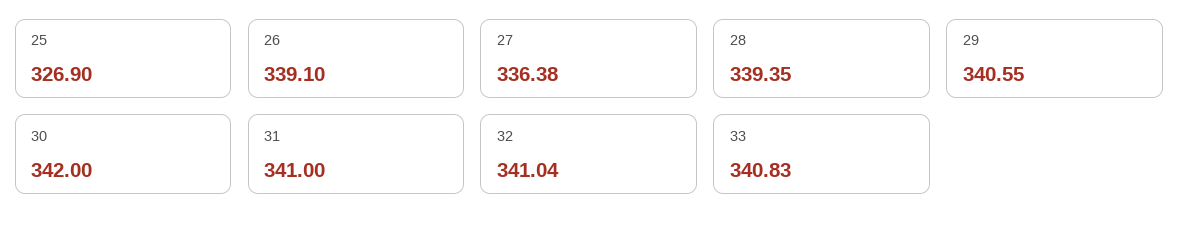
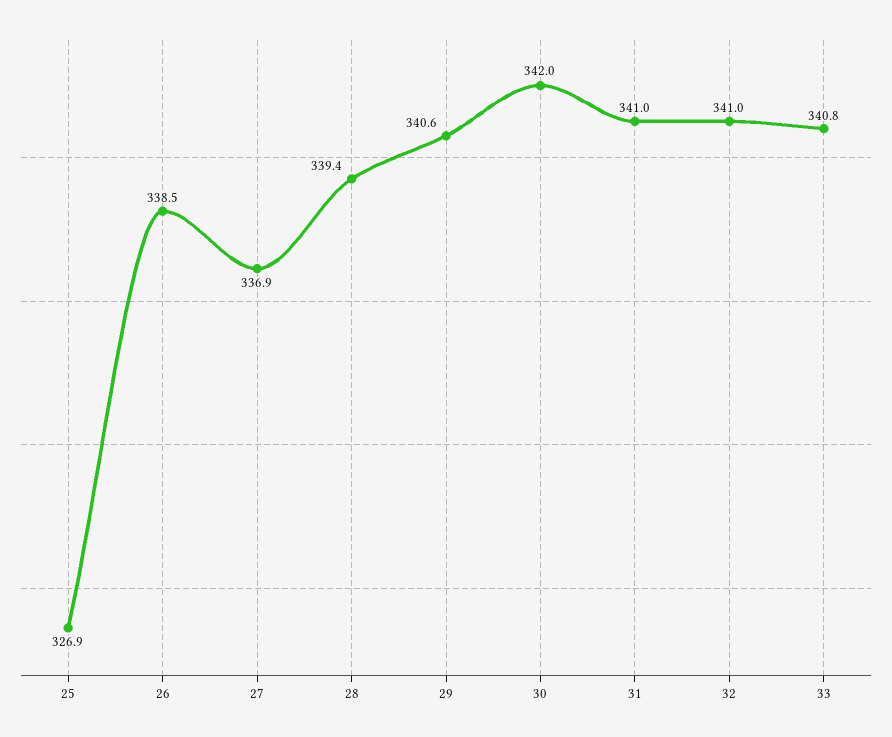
26: 339.1 -> 338.5
27: 336.38 -> 336.9

